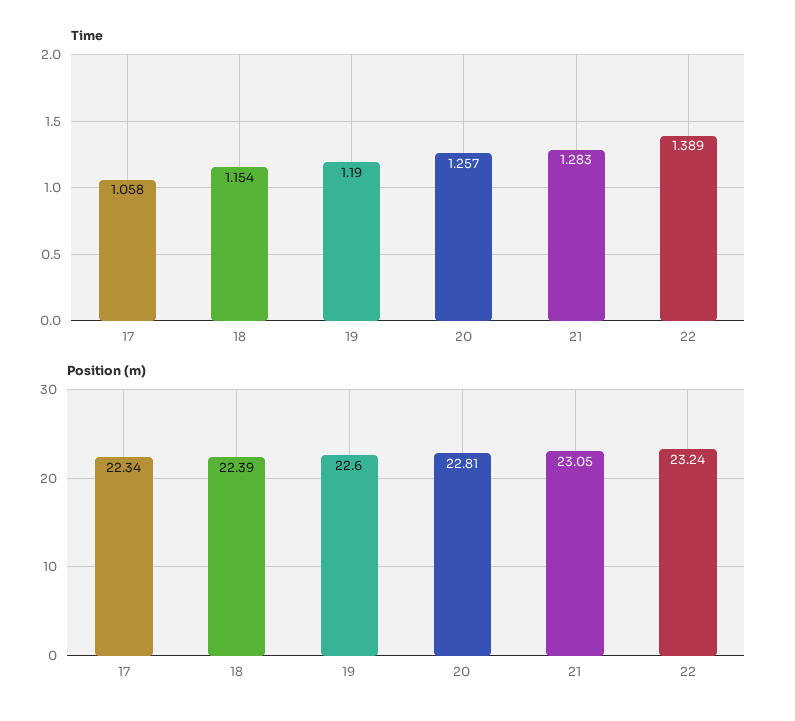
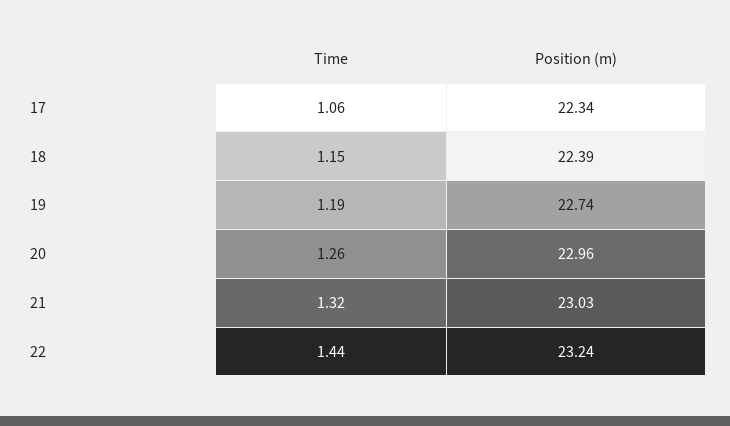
Time, 21: 1.283 -> 1.32
Time, 22: 1.389 -> 1.44
Position (m), 19: 22.6 -> 22.74
Position (m), 20: 22.81 -> 22.96
Position (m), 21: 23.05 -> 23.03

